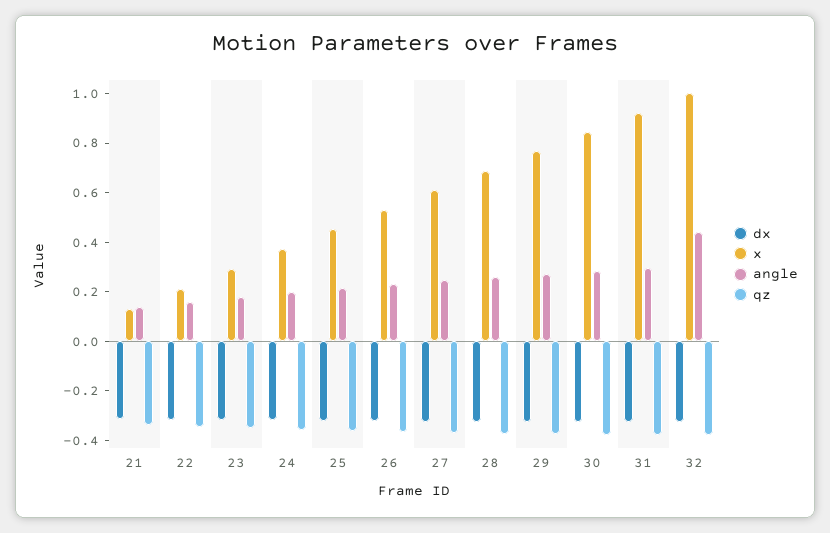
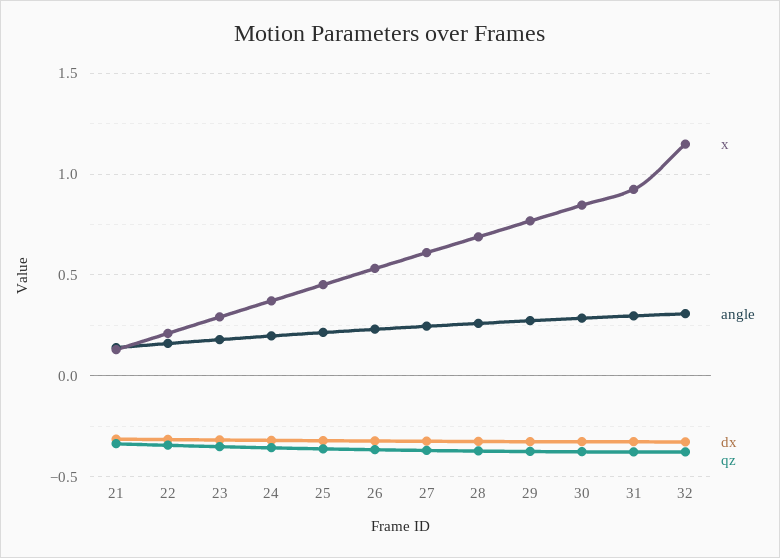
x, 32: 1 -> 1.15
angle, 32: 0.45 -> 0.3

